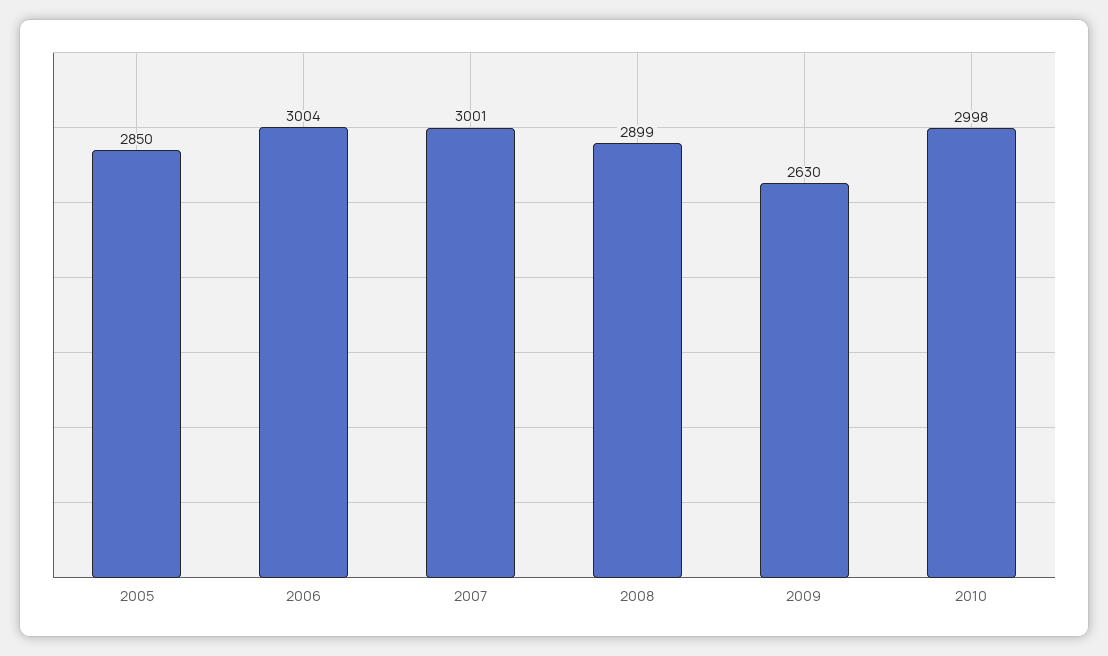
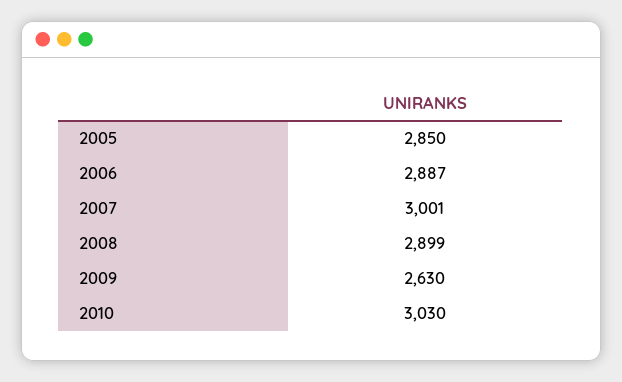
2006: 3004 -> 2887
2010: 2998 -> 3030

